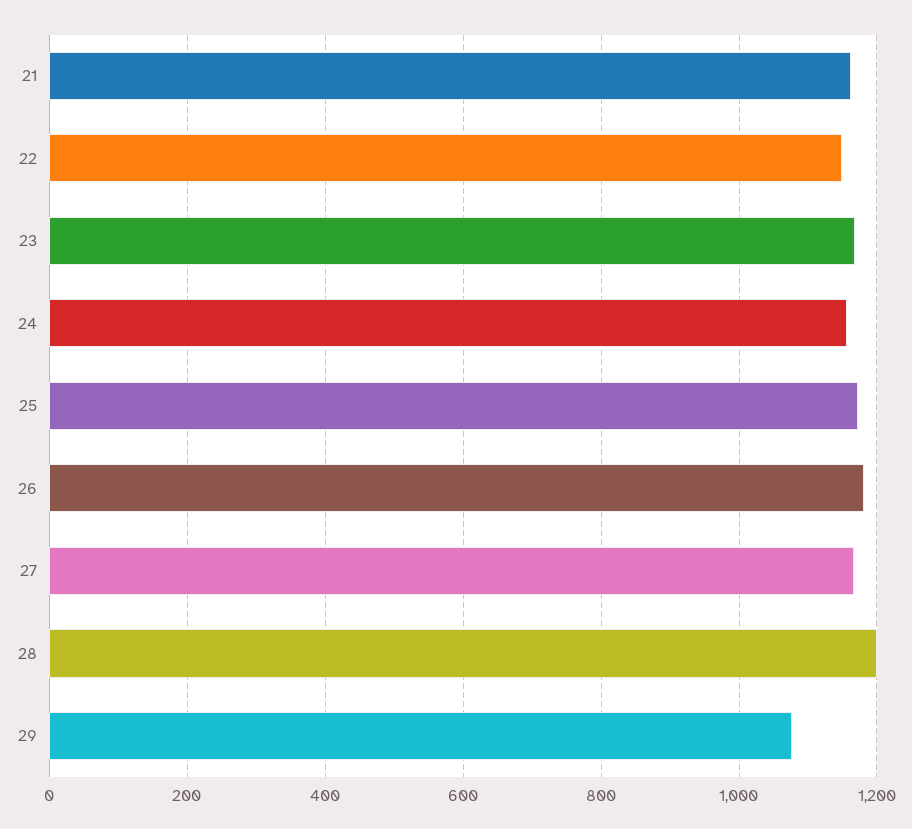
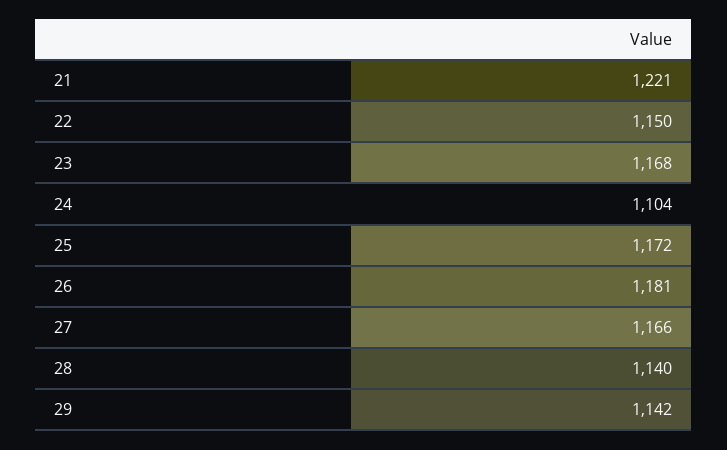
21: 1160 -> 1221
24: 1160 -> 1104
28: 1200 -> 1140
29: 1080 -> 1142

